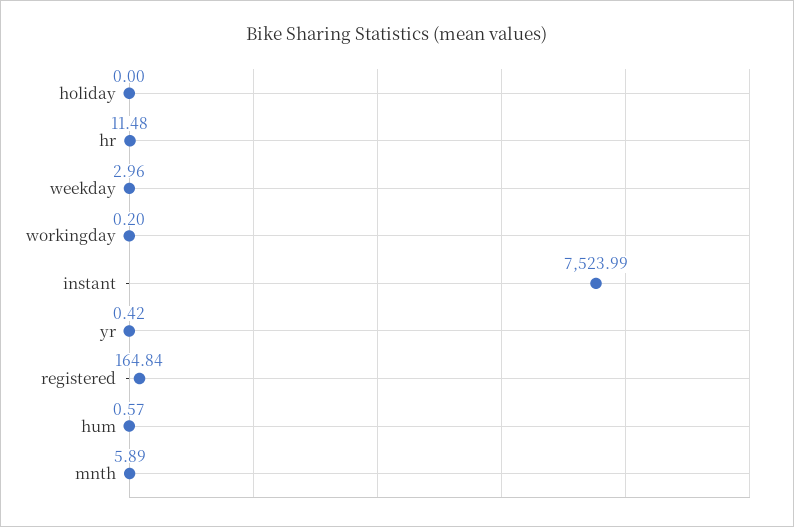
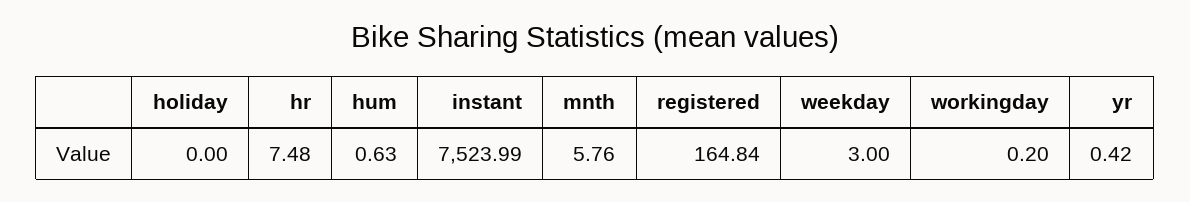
hr: 11.48 -> 7.48
weekday: 2.96 -> 3
hum: 0.57 -> 0.63
mnth: 5.89 -> 5.76

